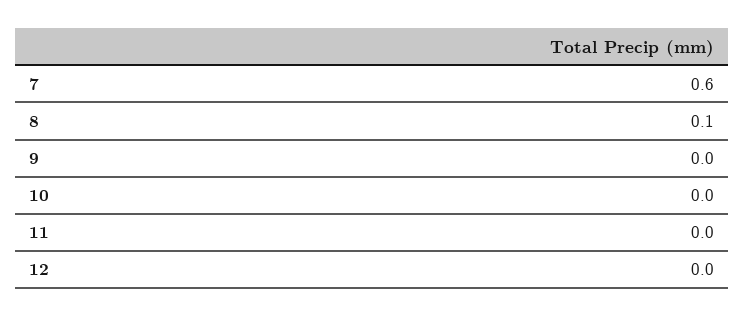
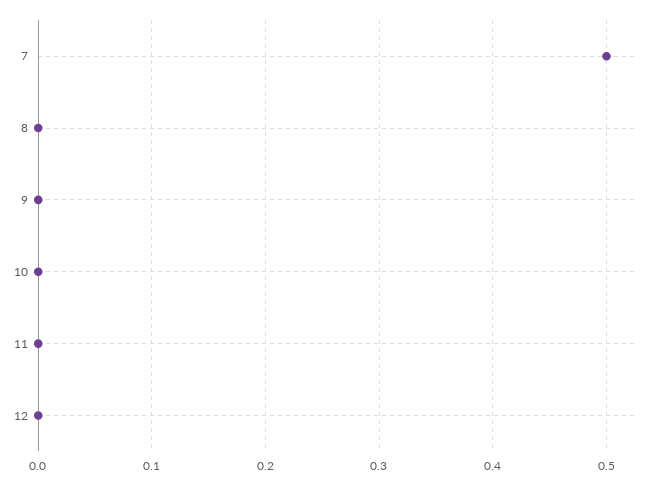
7: 0.6 -> 0.5
8: 0.1 -> 0

